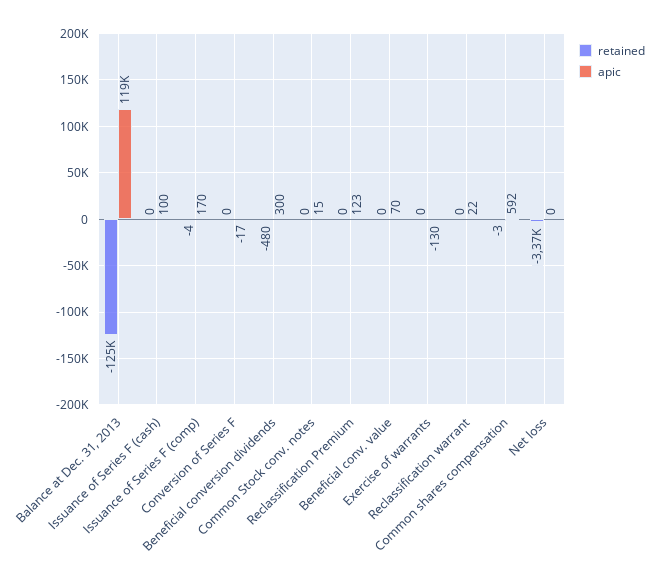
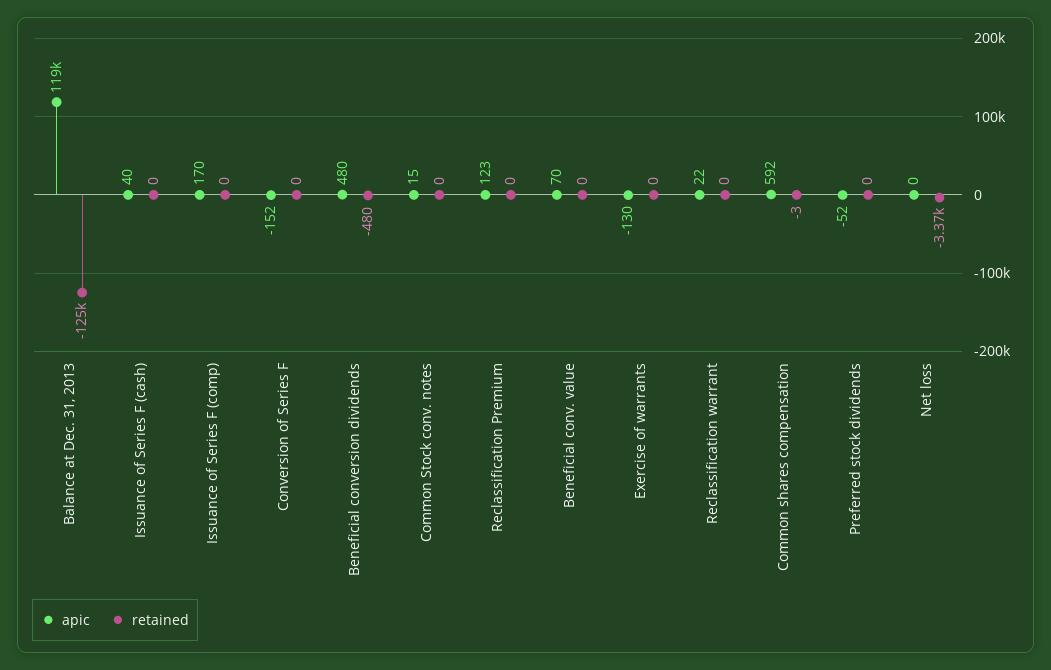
apic, Issuance of Series F (cash): 100 -> 40
retained, Issuance of Series F (comp): -4 -> 0
apic, Conversion of Series F: -17 -> -152
apic, Beneficial conversion dividends: 300 -> 480
apic, Preferred stock dividends: none -> -52
retained, Preferred stock dividends: none -> 0

